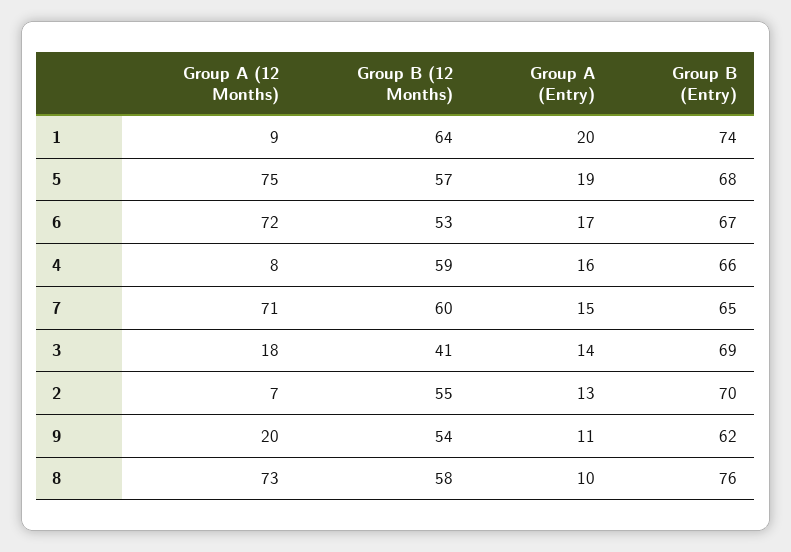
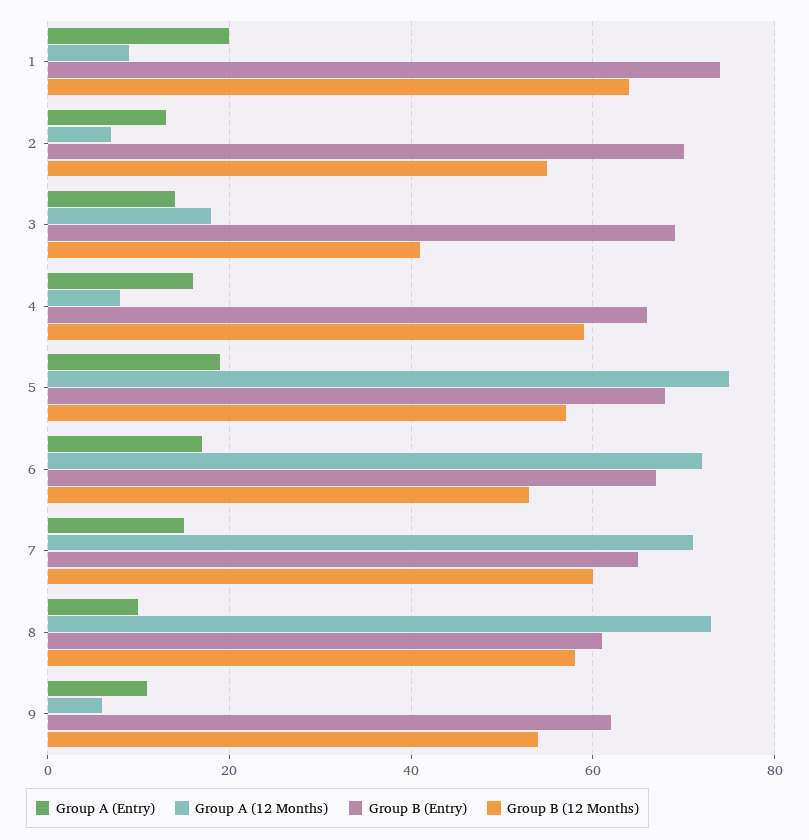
Group A (12 Months), 9: 20 -> 5
Group B (Entry), 8: 76 -> 60

